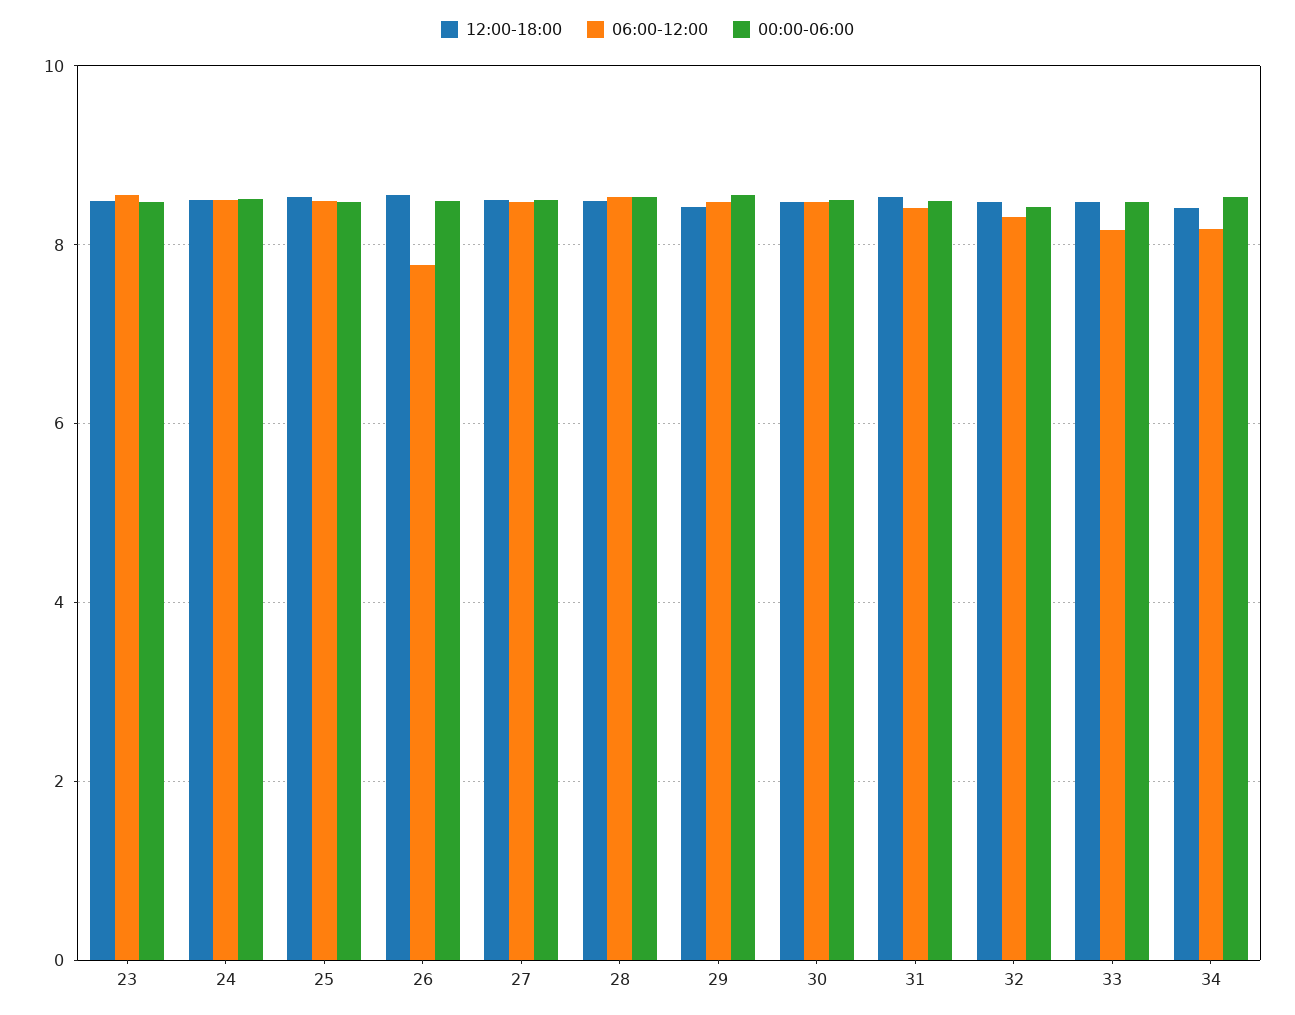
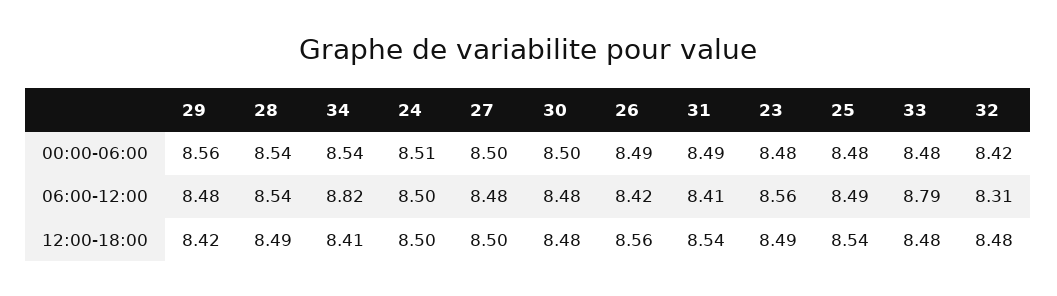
06:00-12:00, 26: 7.8 -> 8.42
06:00-12:00, 33: 8.2 -> 8.79
06:00-12:00, 34: 8.2 -> 8.82

